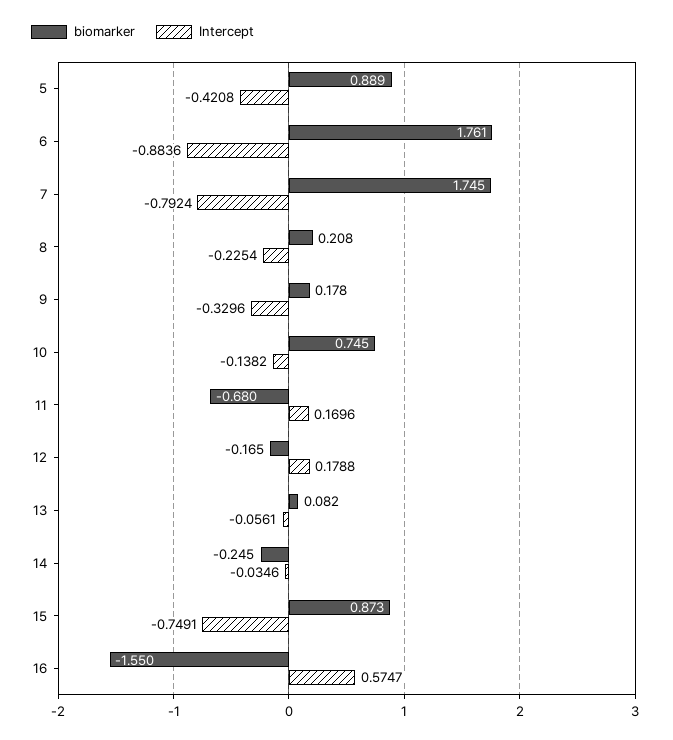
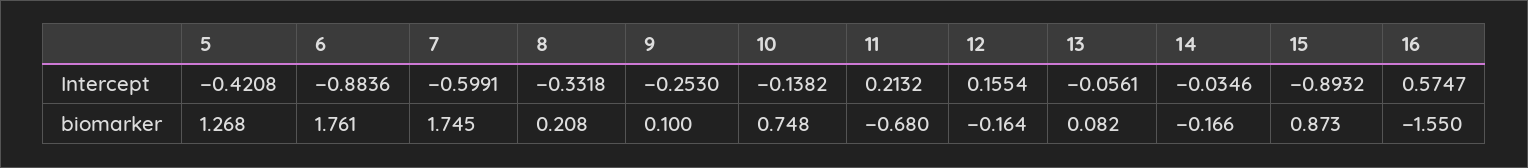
biomarker, 5: 0.889 -> 1.268
Intercept, 7: -0.7924 -> -0.5991
Intercept, 8: -0.2254 -> -0.3318
biomarker, 9: 0.178 -> 0.1
Intercept, 9: -0.3296 -> -0.253
biomarker, 10: 0.745 -> 0.748
Intercept, 11: 0.1696 -> 0.2132
biomarker, 12: -0.165 -> -0.164
Intercept, 12: 0.1788 -> 0.1554
biomarker, 14: -0.245 -> -0.166
Intercept, 15: -0.7491 -> -0.8932

